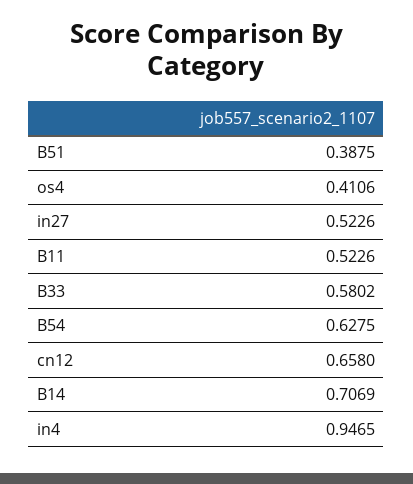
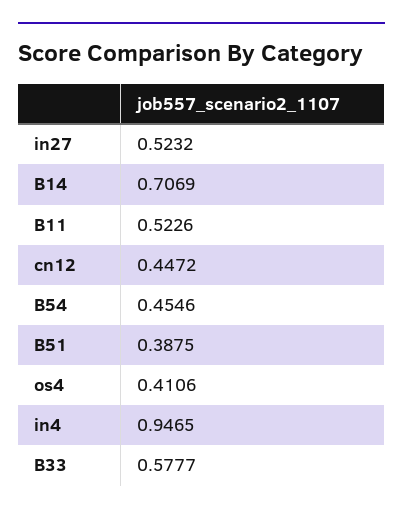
in27: 0.5226 -> 0.5232
B33: 0.5802 -> 0.5777
B54: 0.6275 -> 0.4546
cn12: 0.658 -> 0.4472

